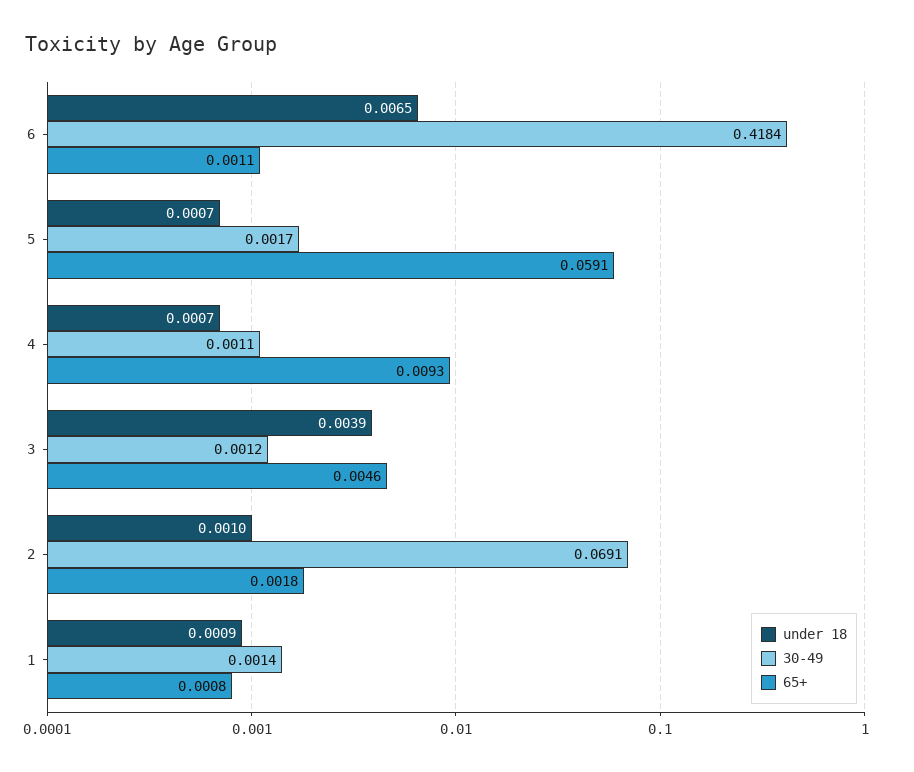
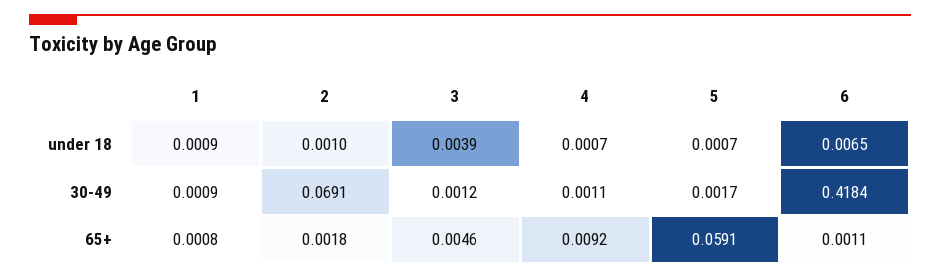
65+, 4: 0.0093 -> 0.0092
30-49, 1: 0.0014 -> 0.0009

